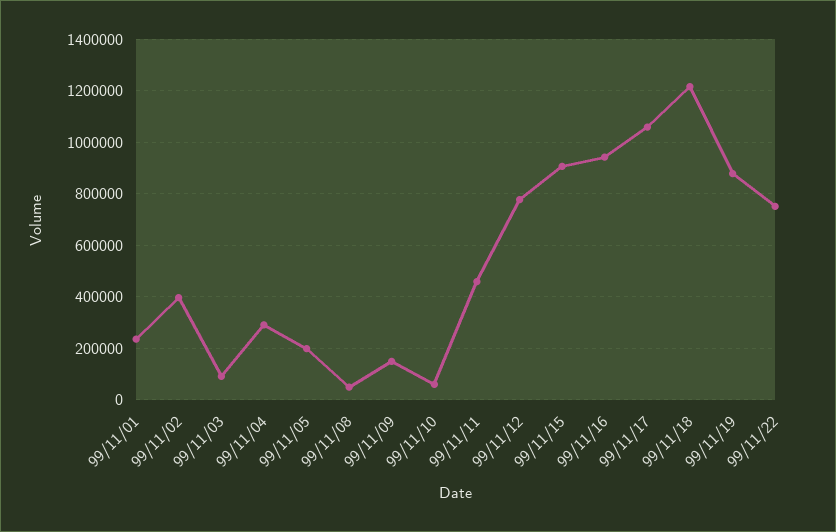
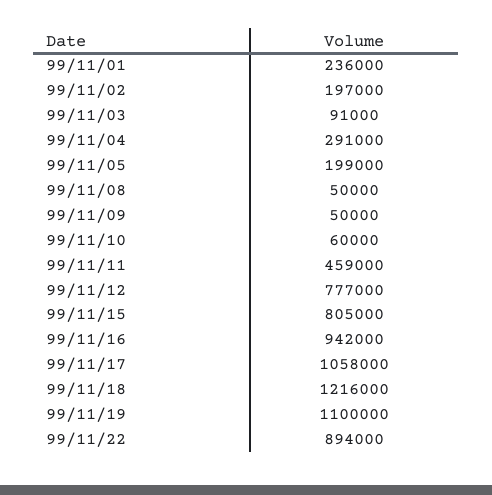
99/11/02: 400000 -> 197000
99/11/09: 150000 -> 50000
99/11/15: 900000 -> 805000
99/11/19: 875000 -> 1100000
99/11/22: 750000 -> 894000

